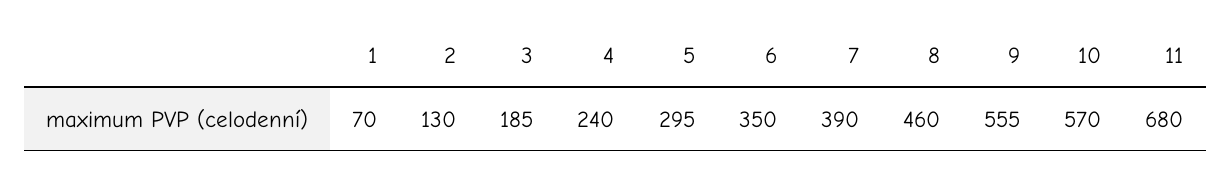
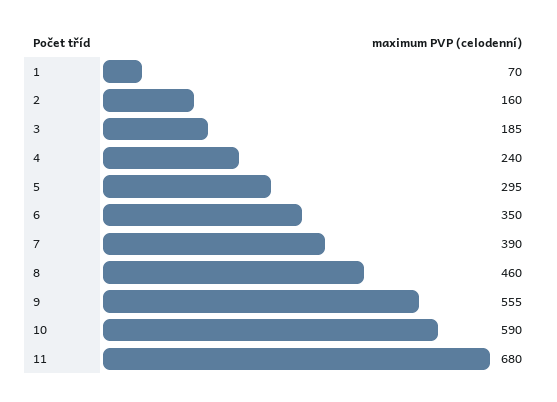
2: 130 -> 160
10: 570 -> 590

